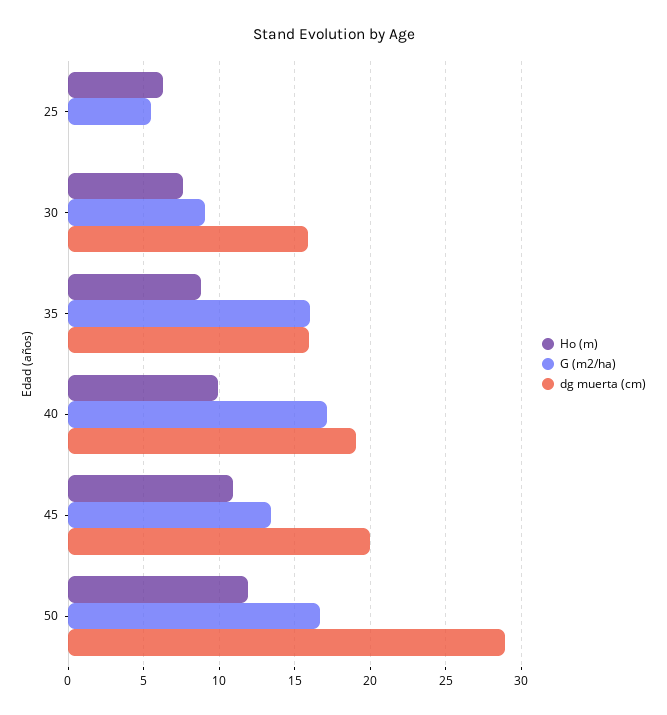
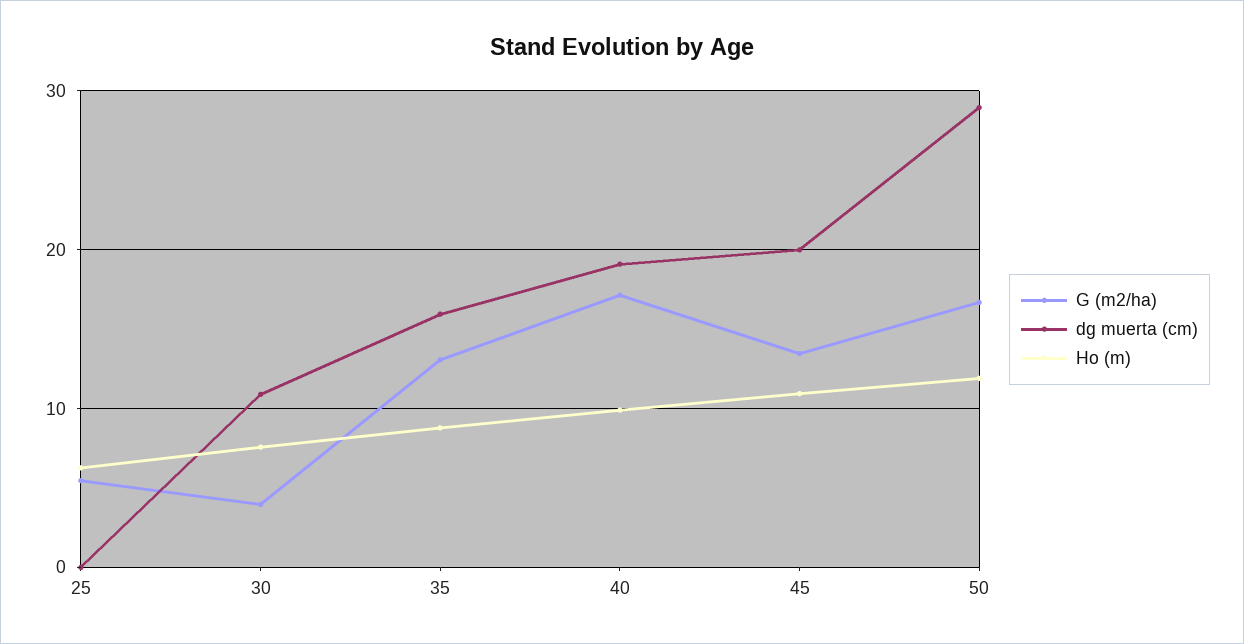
G (m2/ha), 30: 9 -> 4
dg muerta (cm), 30: 16 -> 11
G (m2/ha), 35: 16 -> 13

